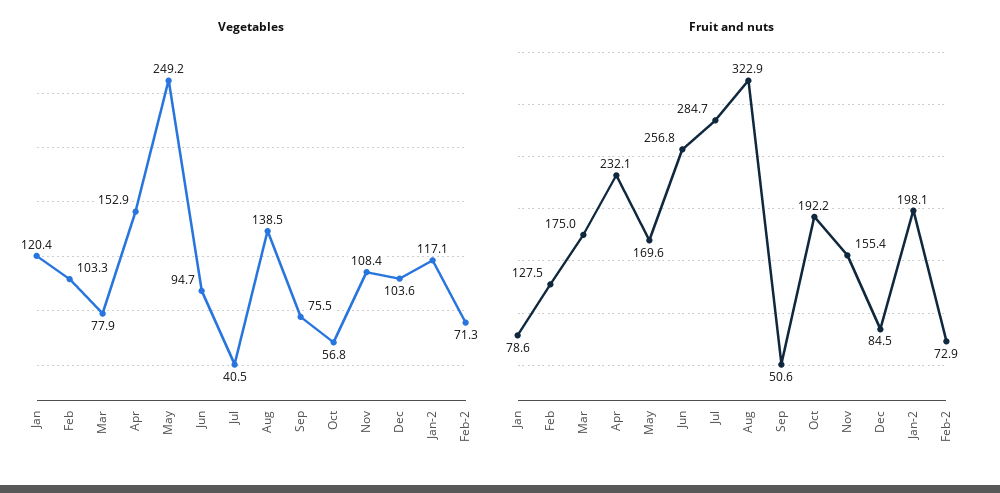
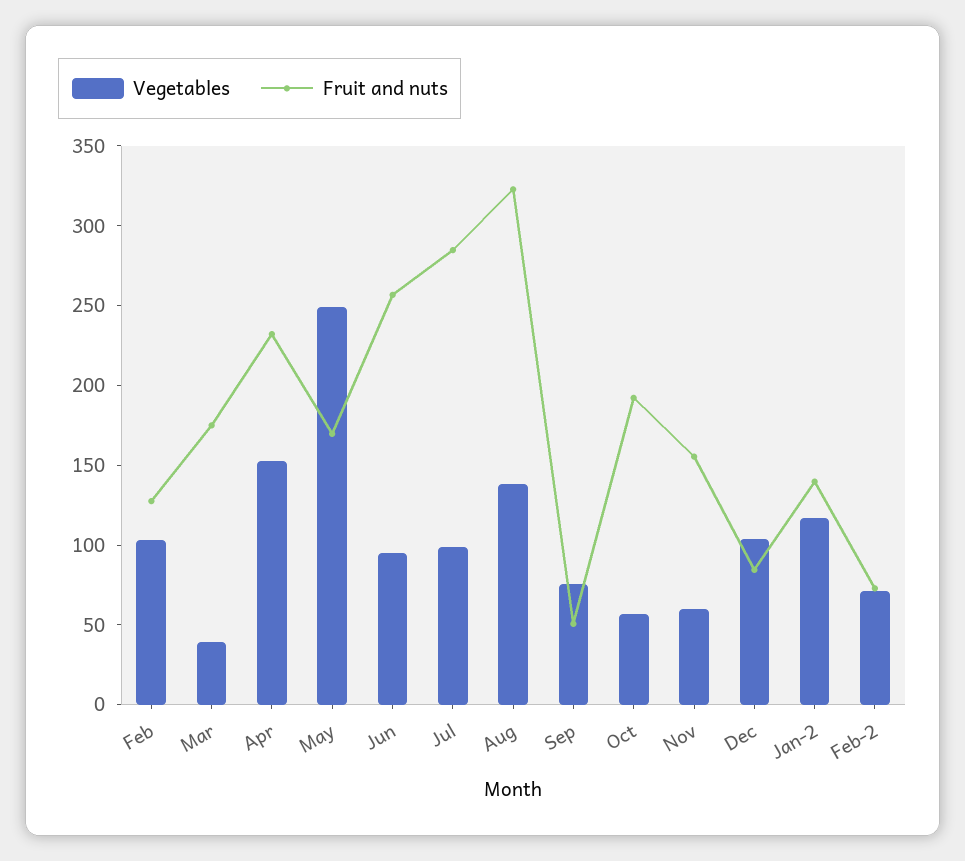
Vegetables, Jan: 120.4 -> none
Vegetables, Mar: 77.9 -> 40
Vegetables, Jul: 40.5 -> 100
Vegetables, Nov: 108.4 -> 60
Fruit and nuts, Jan: 78.6 -> none
Fruit and nuts, Jan-2: 198.1 -> 140

